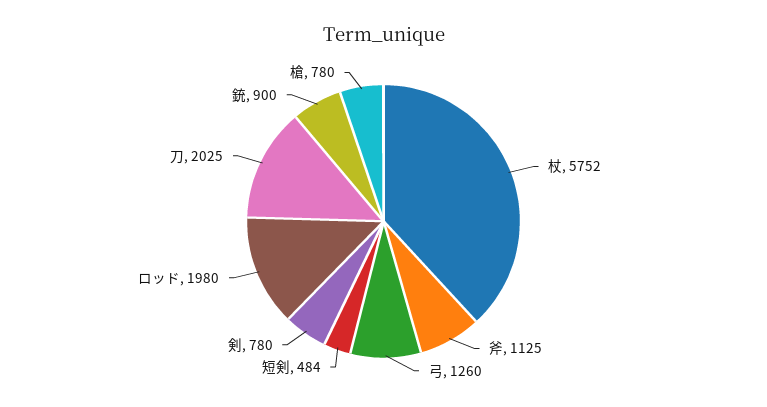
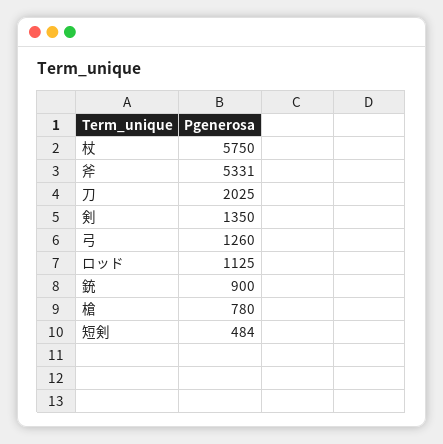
杖: 5752 -> 5750
斧: 1125 -> 5331
剣: 780 -> 1350
ロッド: 1980 -> 1125

